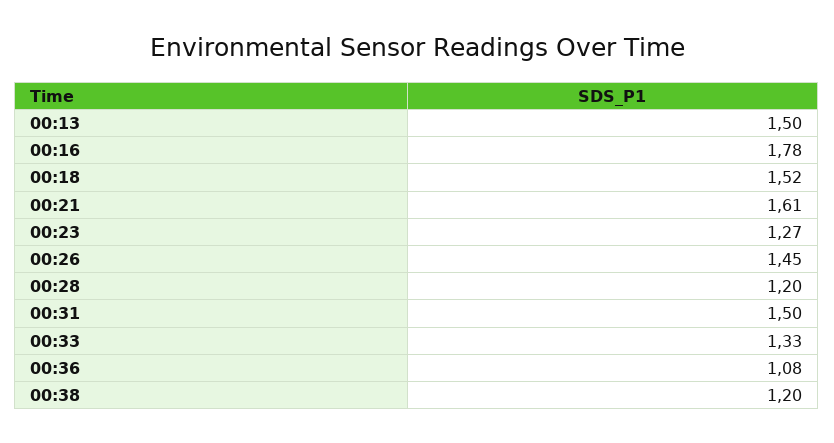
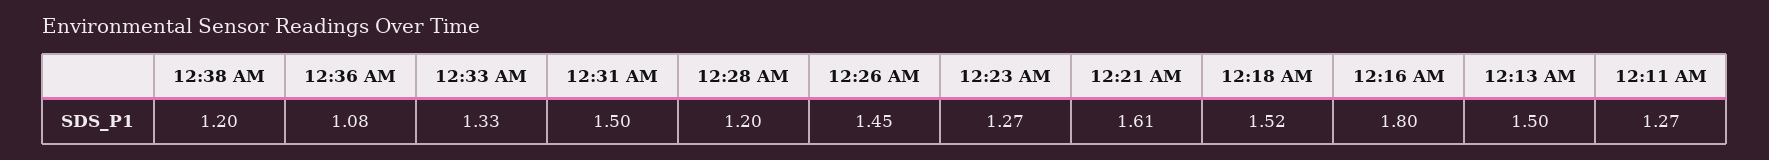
00:16: 1.78 -> 1.8
12:11 AM: none -> 1.27

